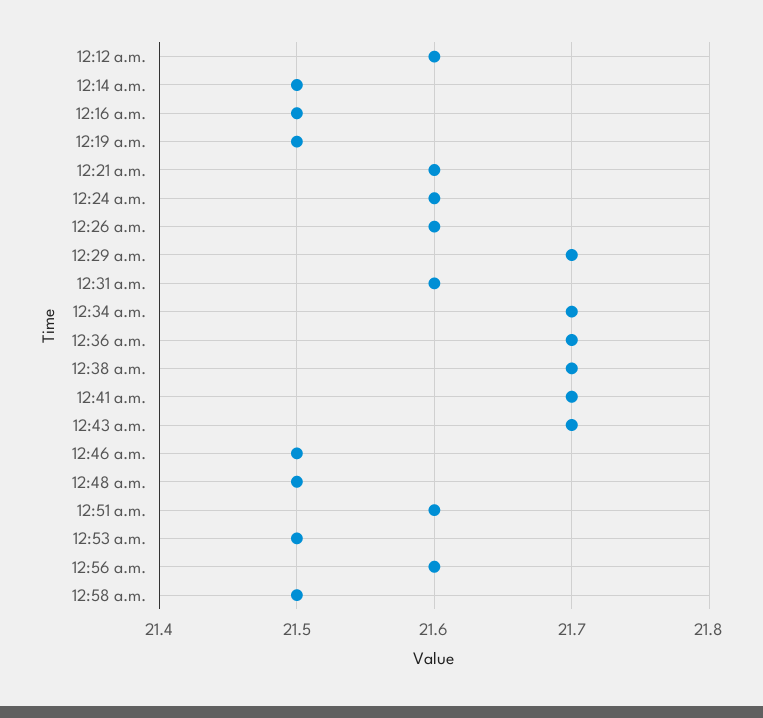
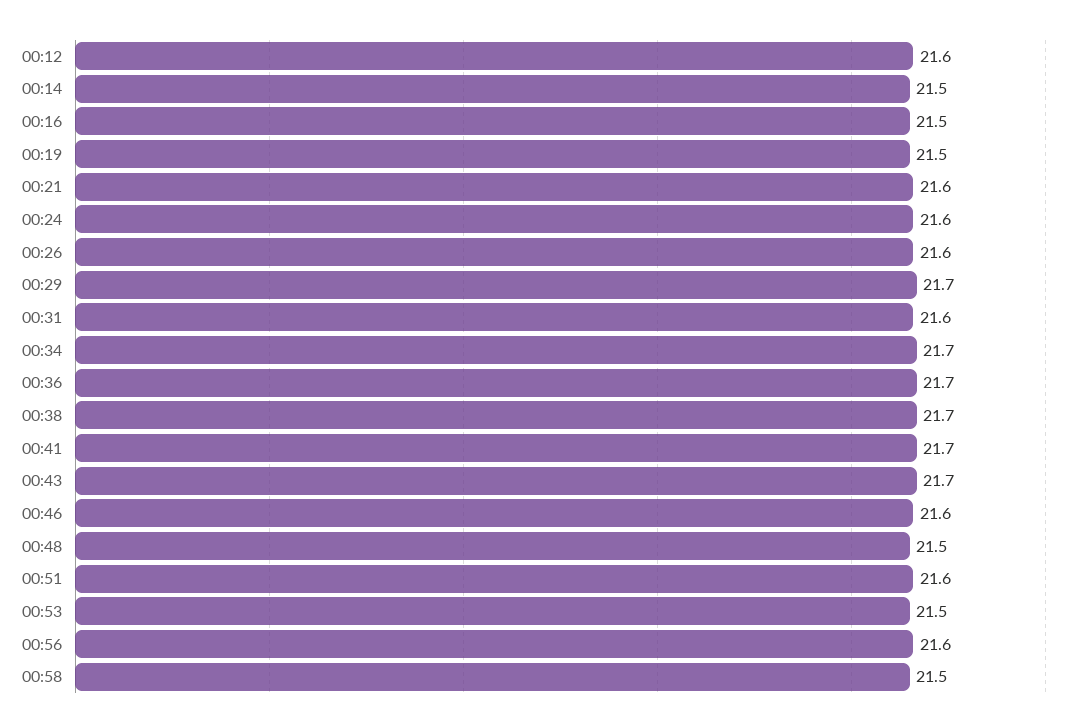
12:46 a.m.: 21.5 -> 21.6

